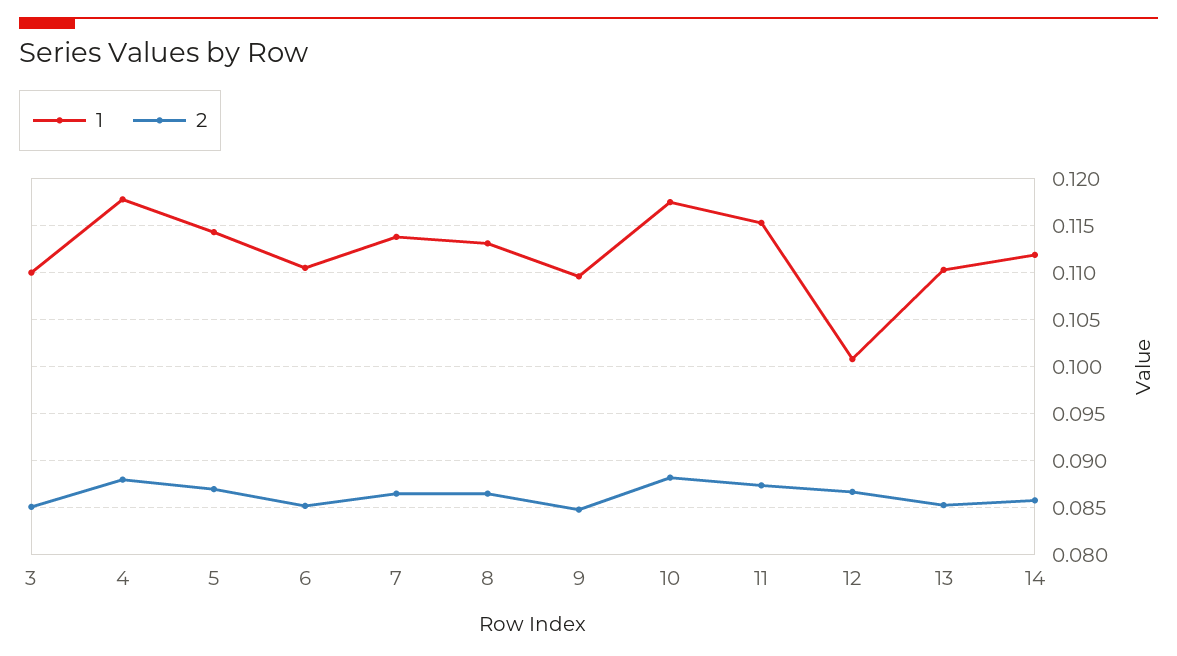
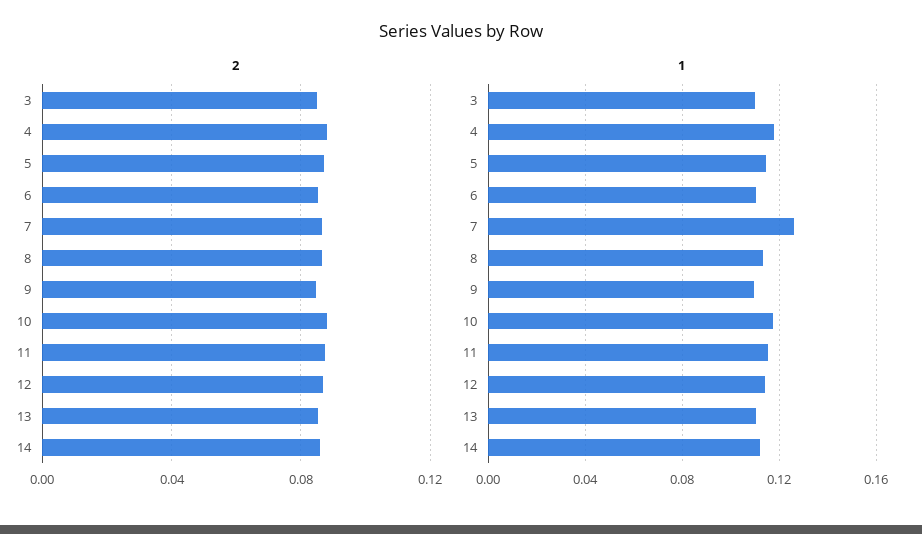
1, 7: 0.114 -> 0.125
1, 12: 0.101 -> 0.115

